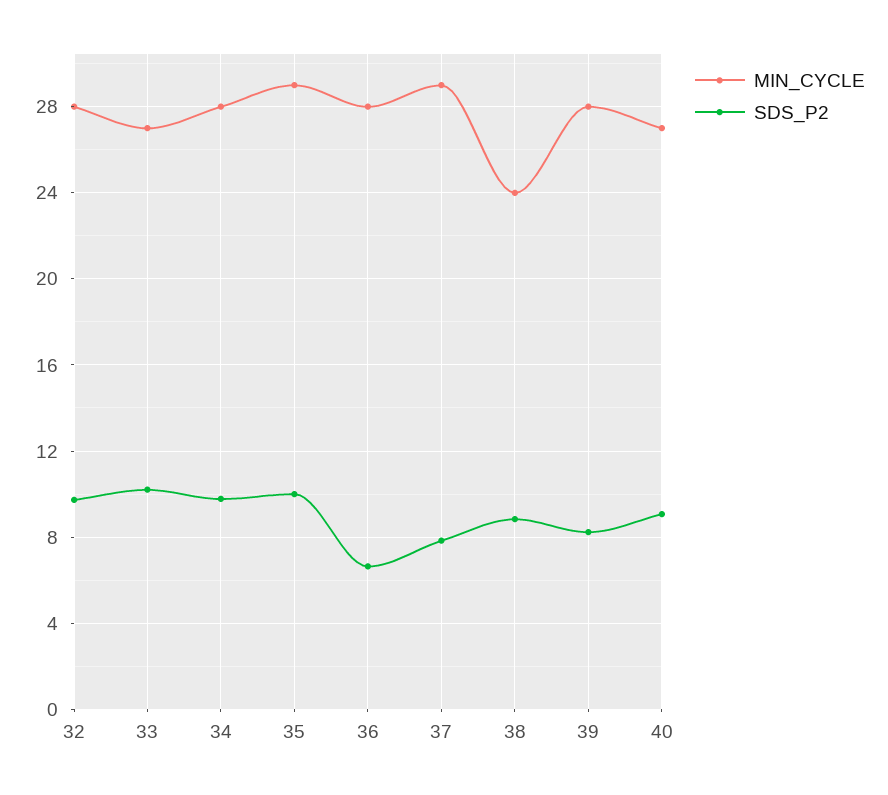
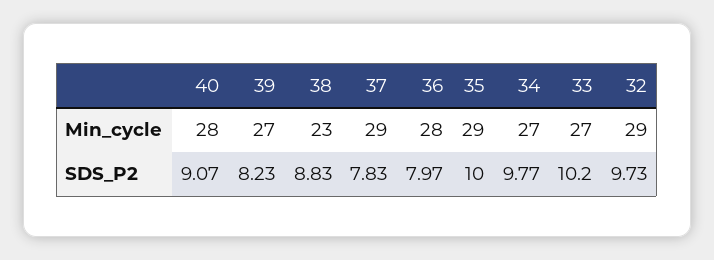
MIN_CYCLE, 32: 28 -> 29
MIN_CYCLE, 34: 28 -> 27
SDS_P2, 36: 6.5 -> 7.97
MIN_CYCLE, 38: 24 -> 23
MIN_CYCLE, 39: 28 -> 27
MIN_CYCLE, 40: 27 -> 28

